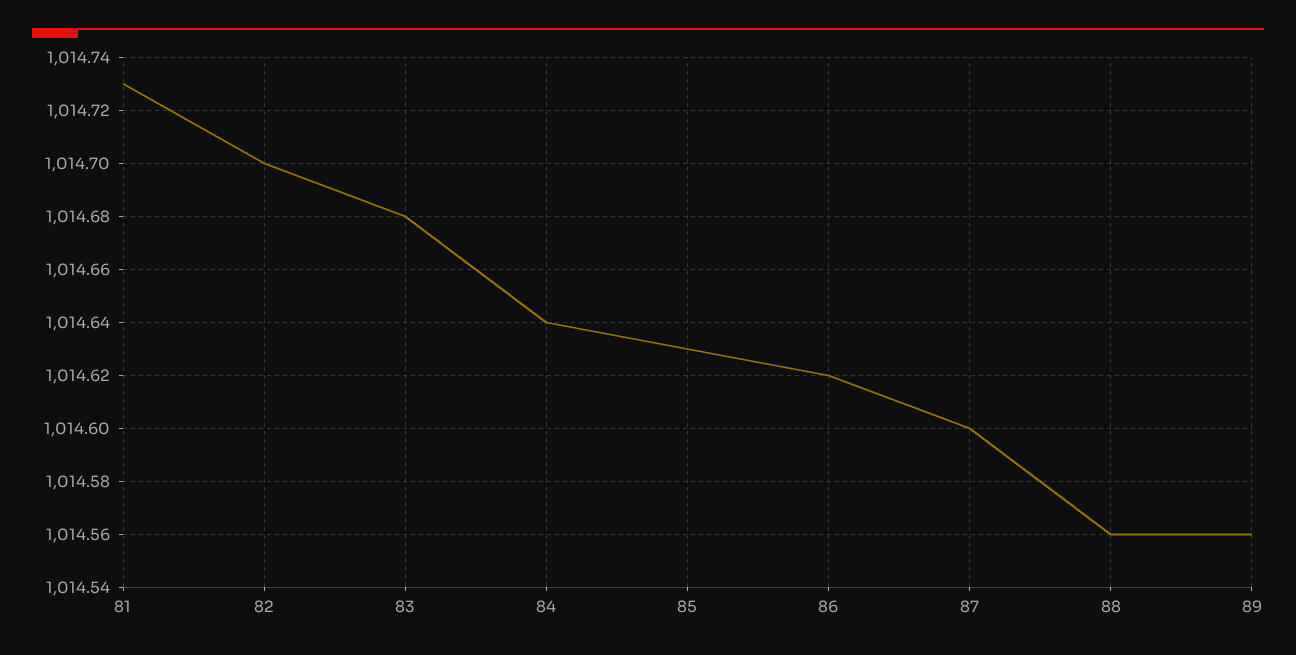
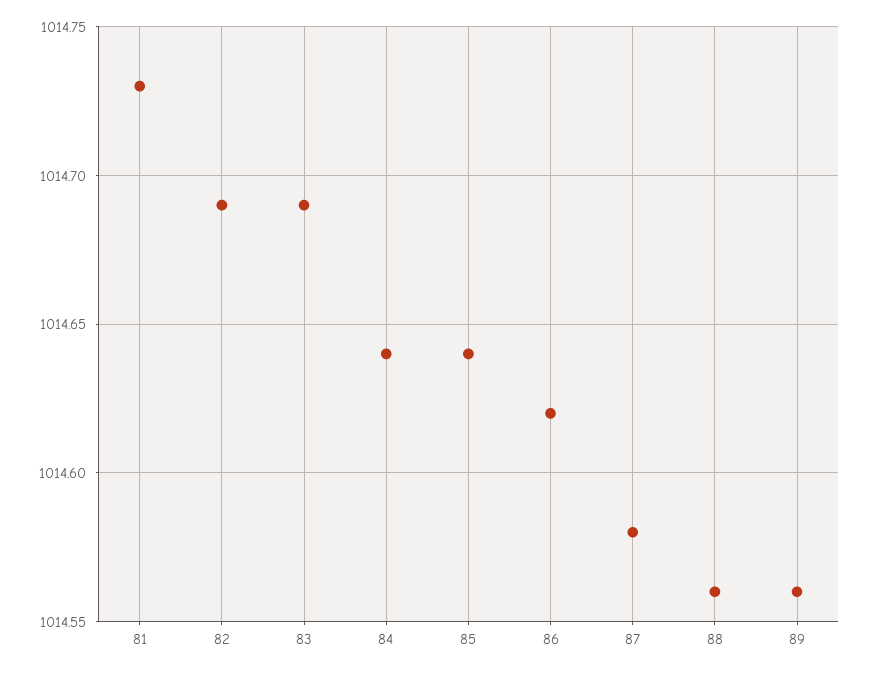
82: 1014.7 -> 1014.69
83: 1014.68 -> 1014.69
85: 1014.63 -> 1014.64
87: 1014.6 -> 1014.58

